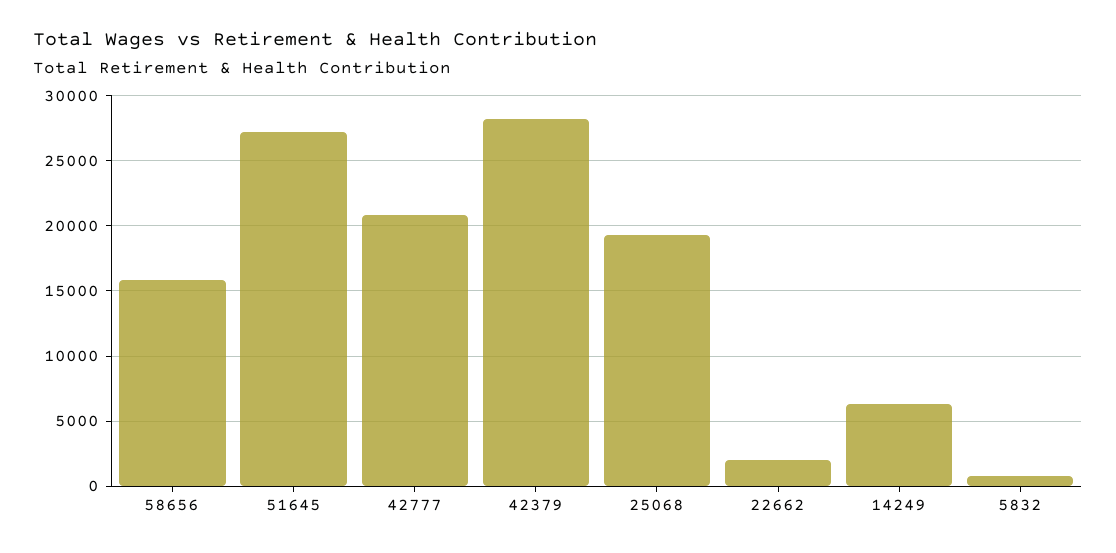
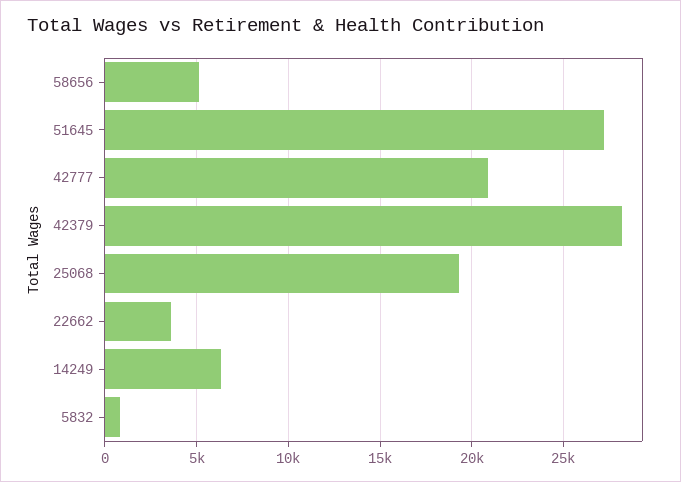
58656: 16000 -> 5000
22662: 2000 -> 3500

